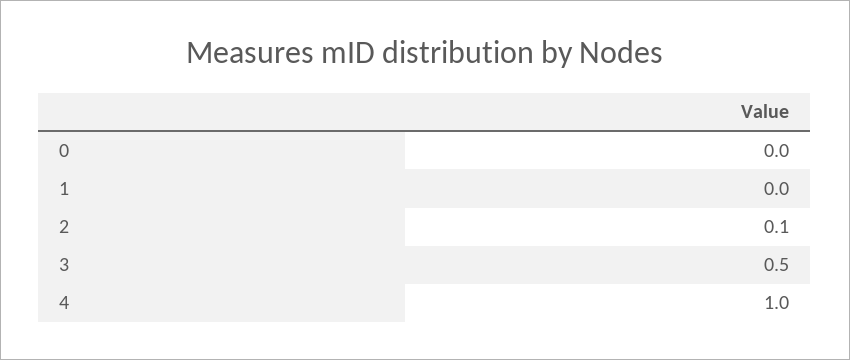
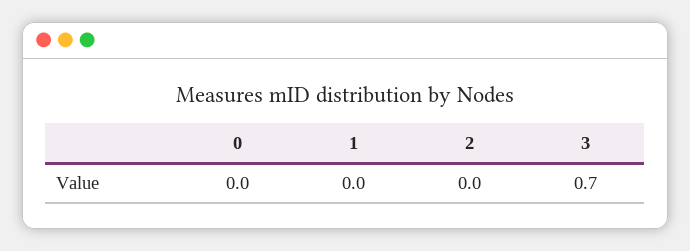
2: 0.1 -> 0
3: 0.5 -> 0.7
4: 1 -> none

